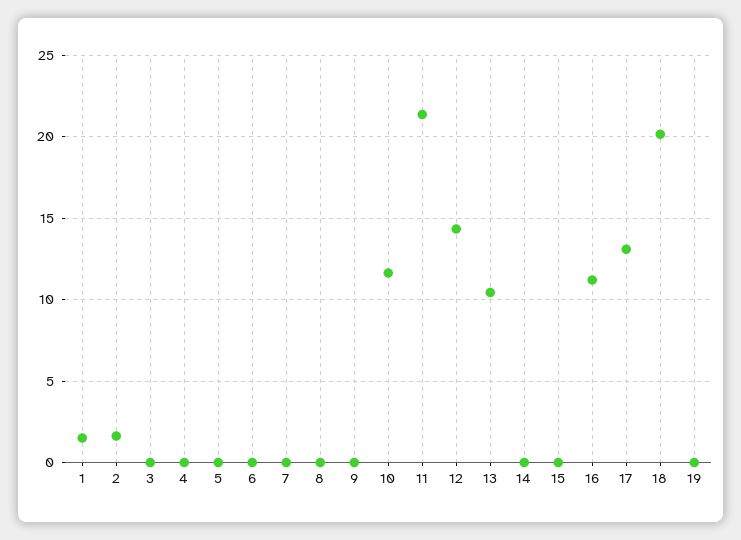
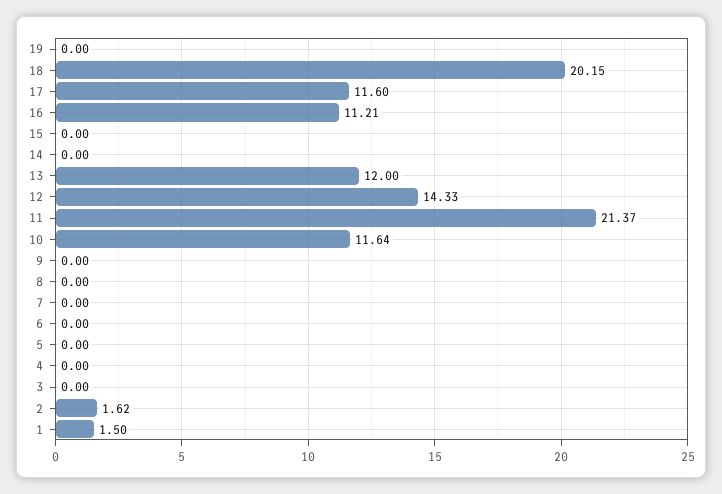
13: 10.5 -> 12
17: 13 -> 11.6

